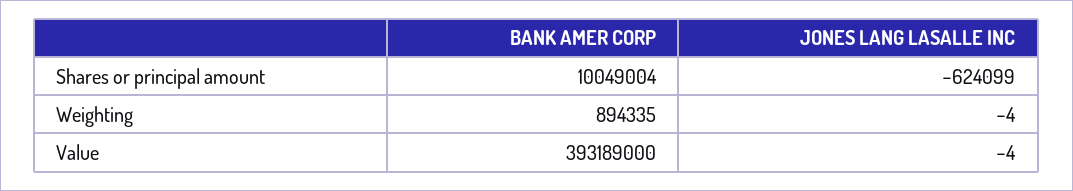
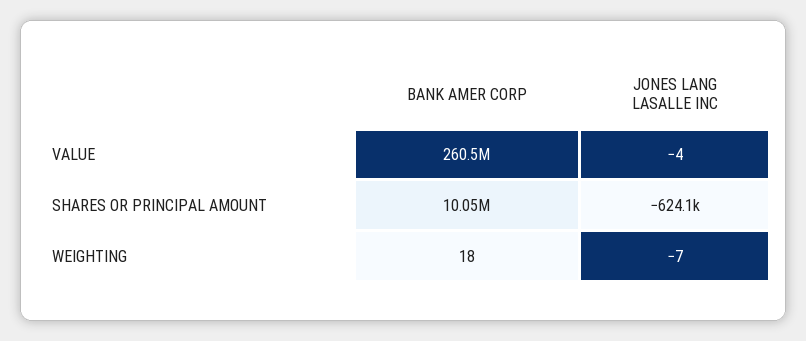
BANK AMER CORP, Weighting: 894335 -> 18
JONES LANG LASALLE INC, Weighting: -4 -> -7
BANK AMER CORP, Value: 393189000 -> 260500000

